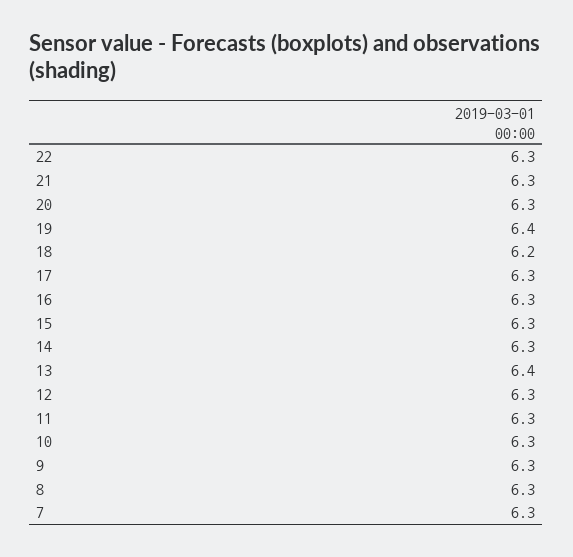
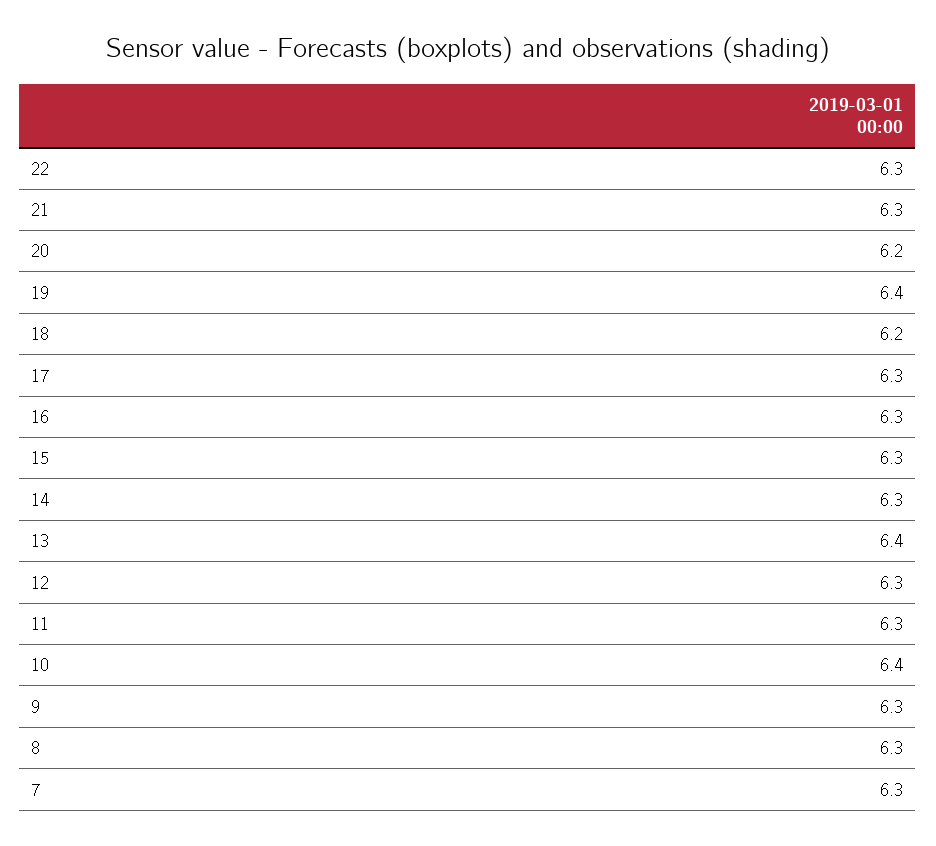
20: 6.3 -> 6.2
10: 6.3 -> 6.4

